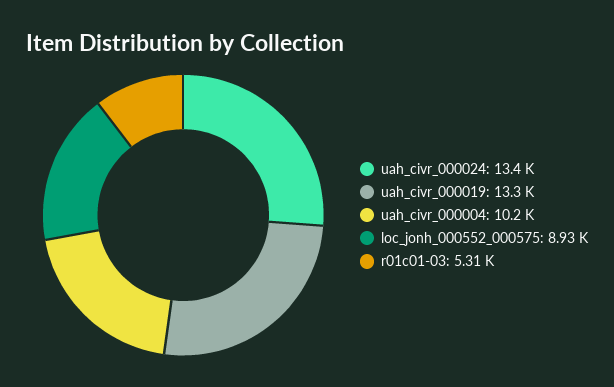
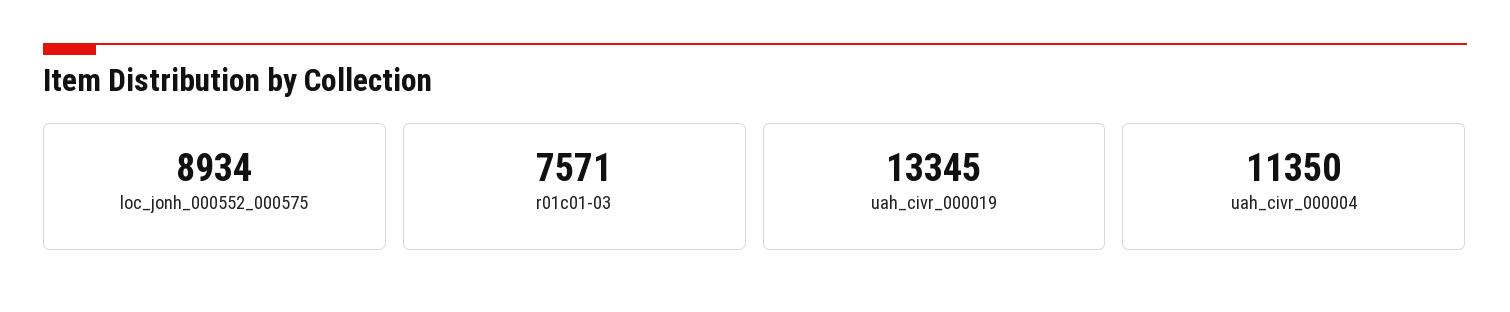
uah_civr_000024: 13400 -> none
uah_civr_000004: 10200 -> 11350
r01c01-03: 5310 -> 7571

